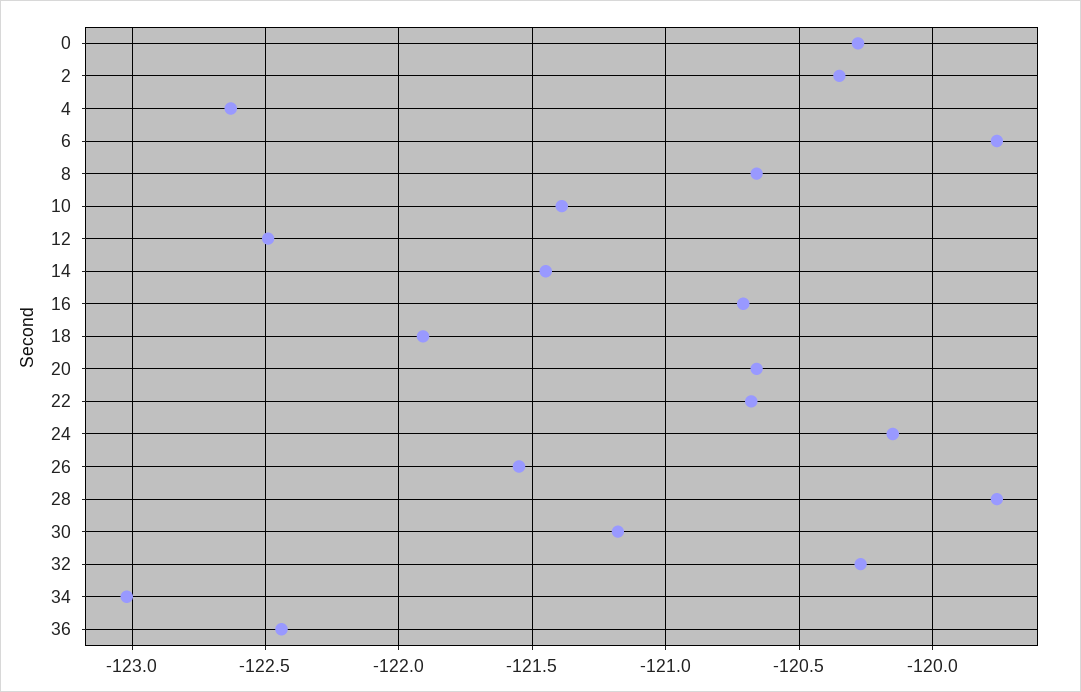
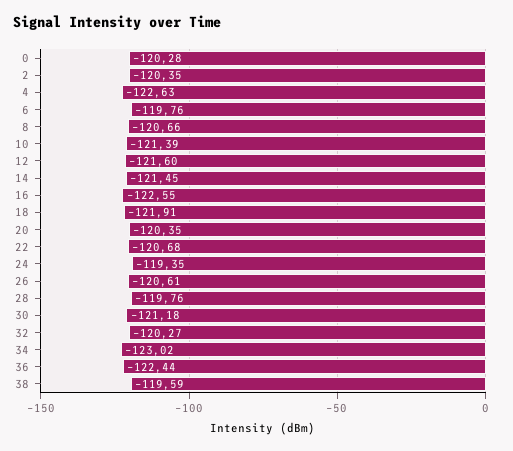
12: -122.5 -> -121.6
16: -120.7 -> -122.55
20: -120.65 -> -120.35
24: -120.15 -> -119.35
26: -121.55 -> -120.61
38: none -> -119.59

